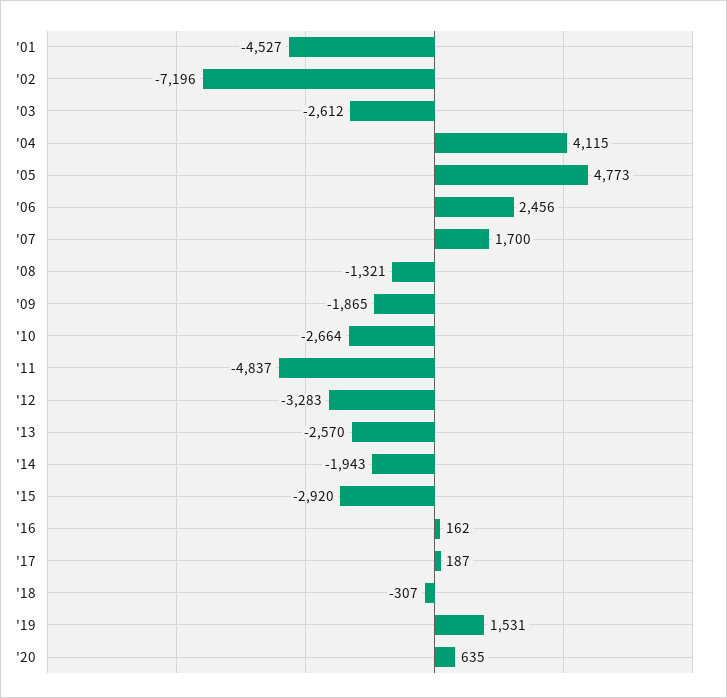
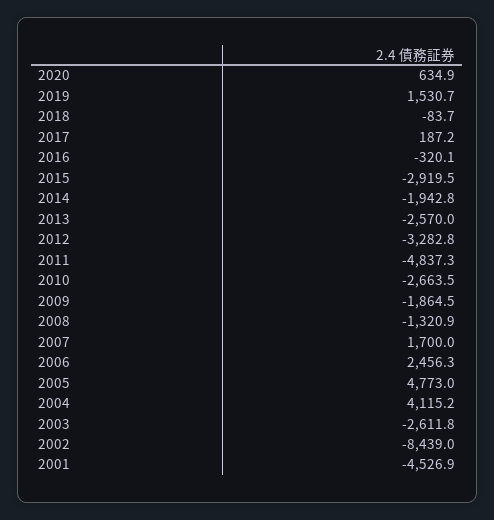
'02: -7196 -> -8439
'16: 162 -> -320.1
'18: -307 -> -83.7

